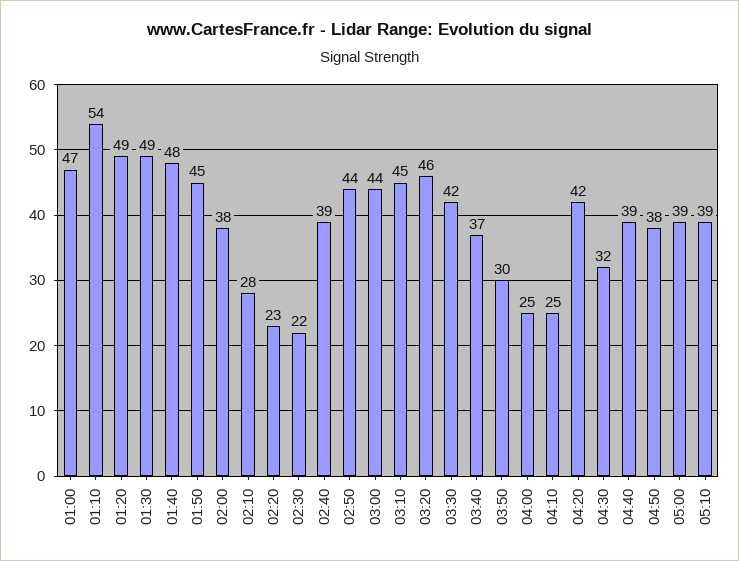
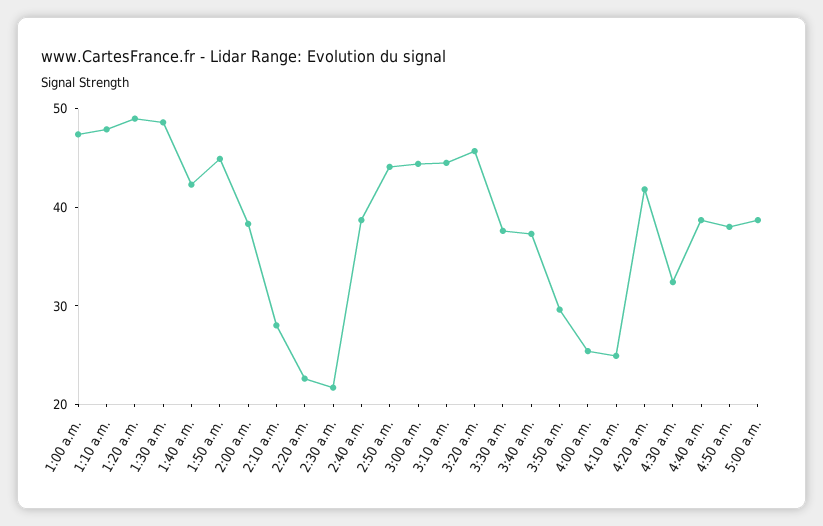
01:10: 54 -> 48
01:40: 48 -> 42
03:30: 42 -> 38
05:10: 39 -> none

